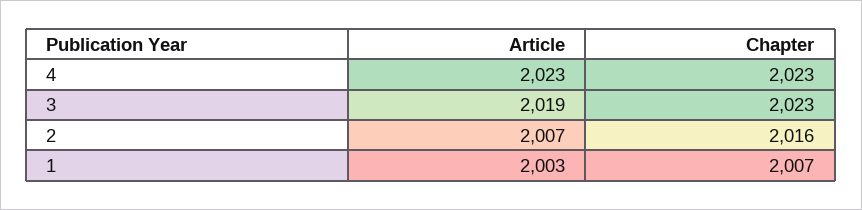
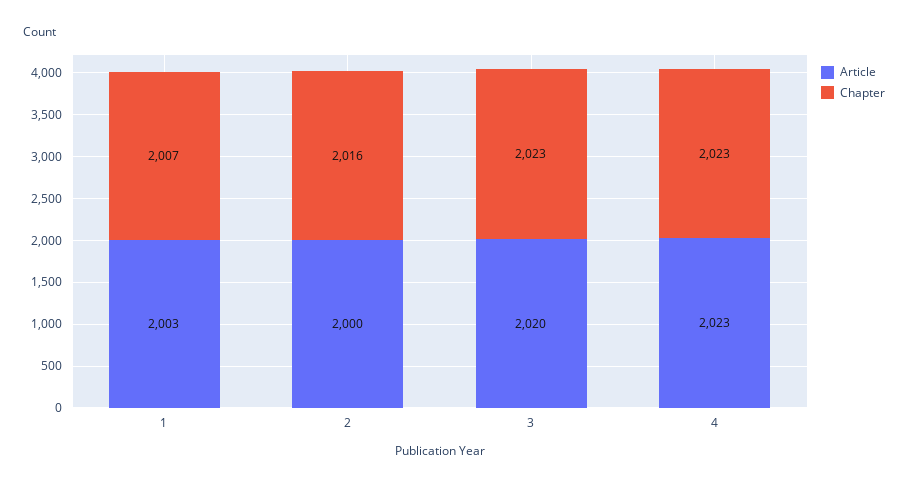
Article, 3: 2019 -> 2020
Article, 2: 2007 -> 2000

